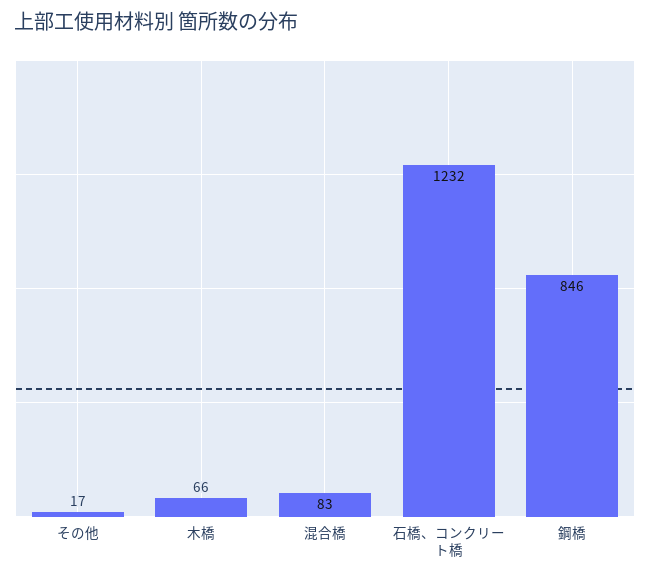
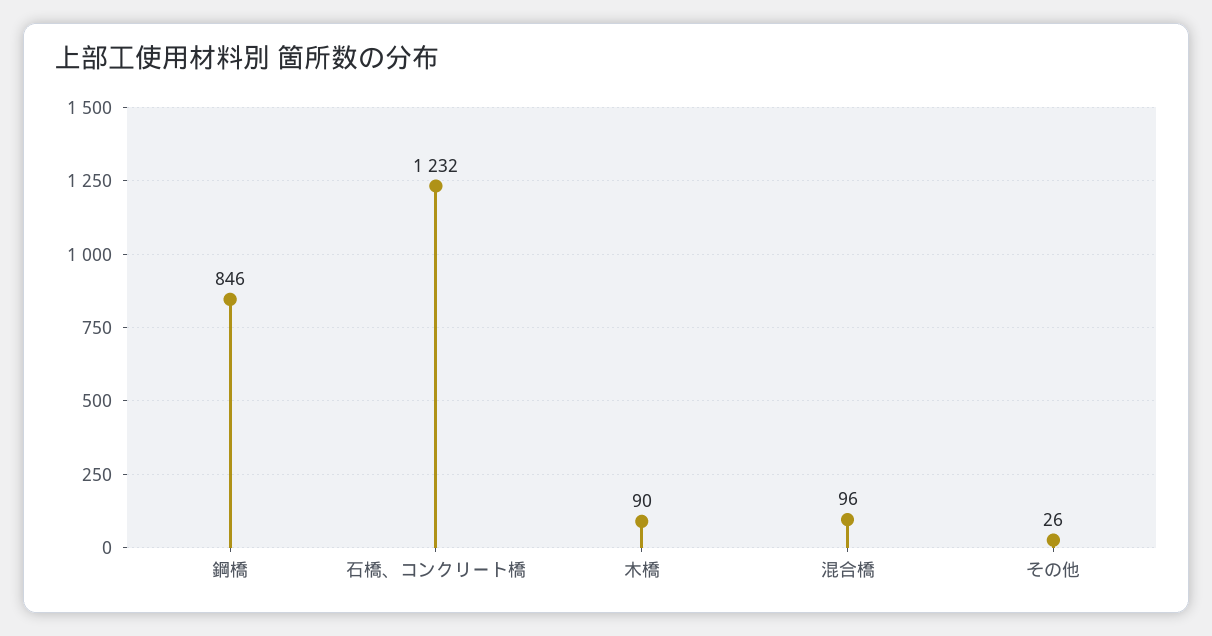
その他: 17 -> 26
木橋: 66 -> 90
混合橋: 83 -> 96

